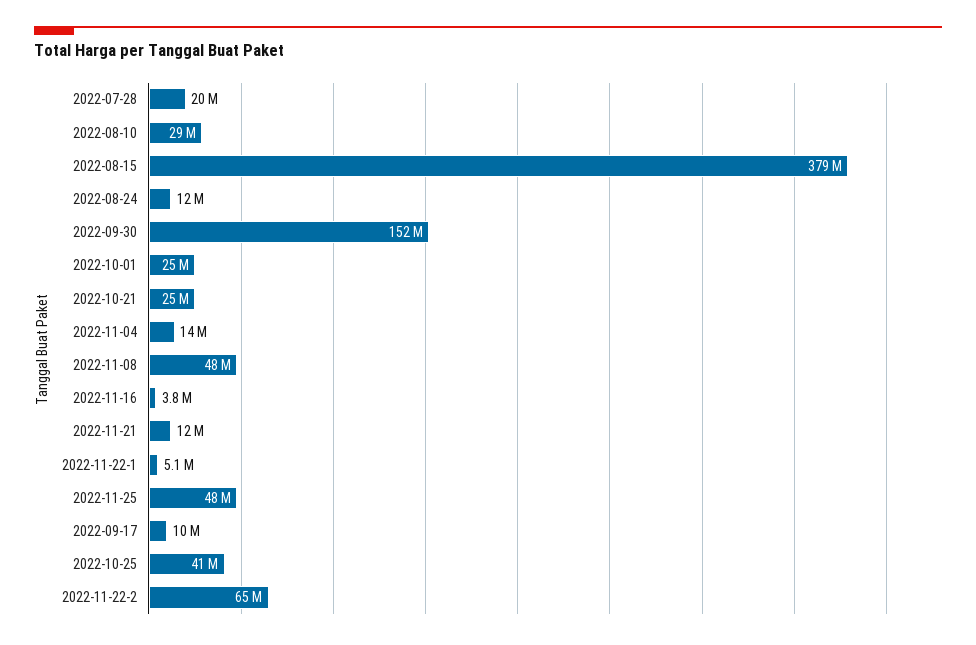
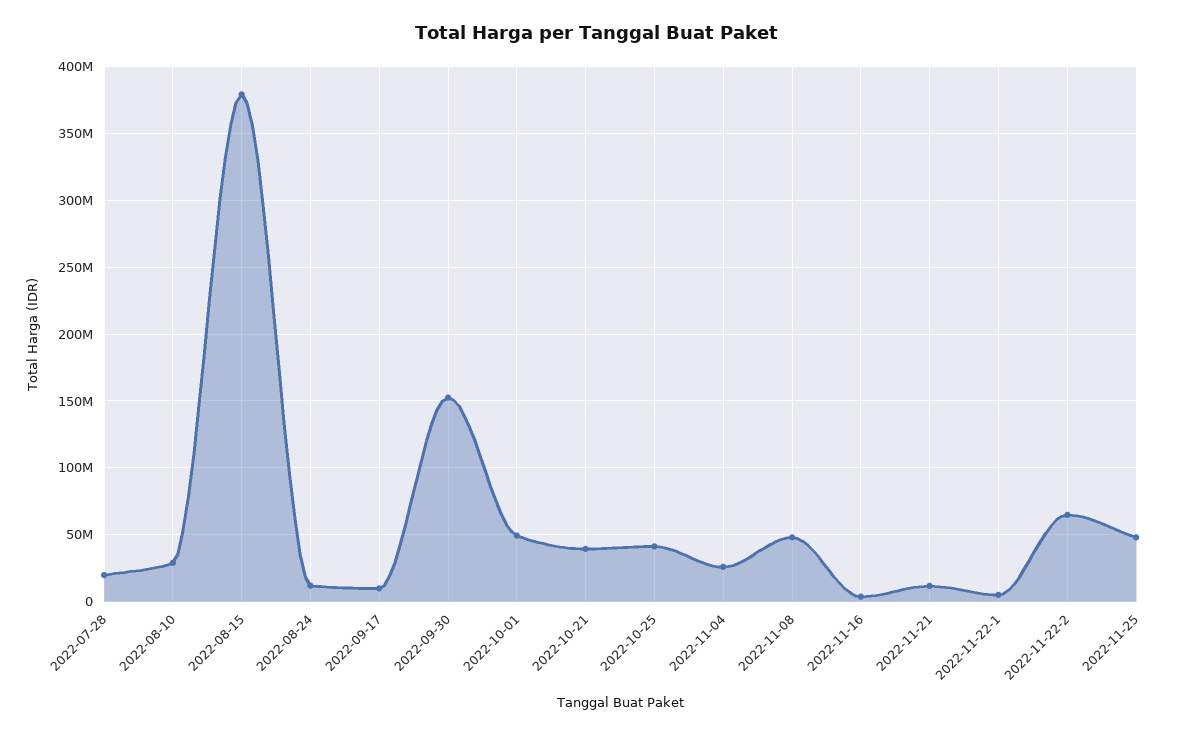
2022-10-01: 25000000 -> 50000000
2022-10-21: 25000000 -> 40000000
2022-11-04: 14000000 -> 25000000

